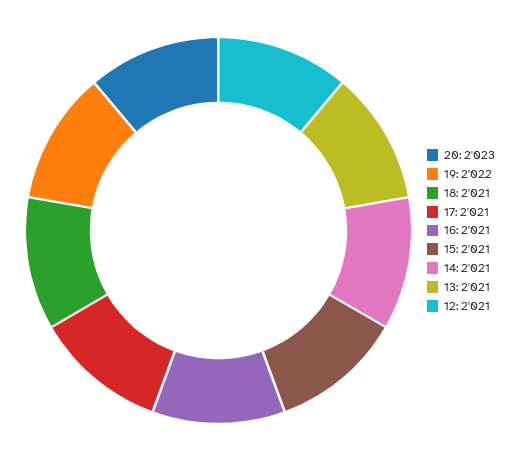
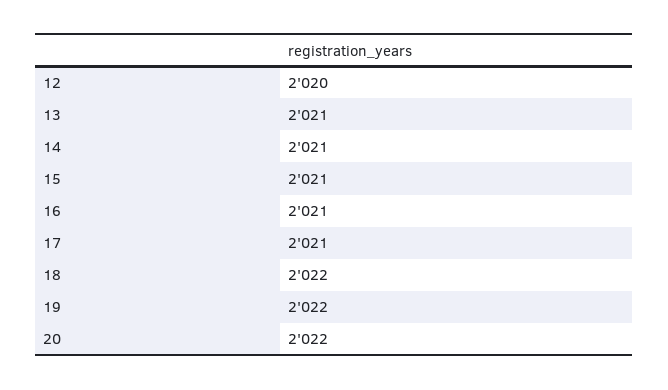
20: 2023 -> 2022
18: 2021 -> 2022
12: 2021 -> 2020

